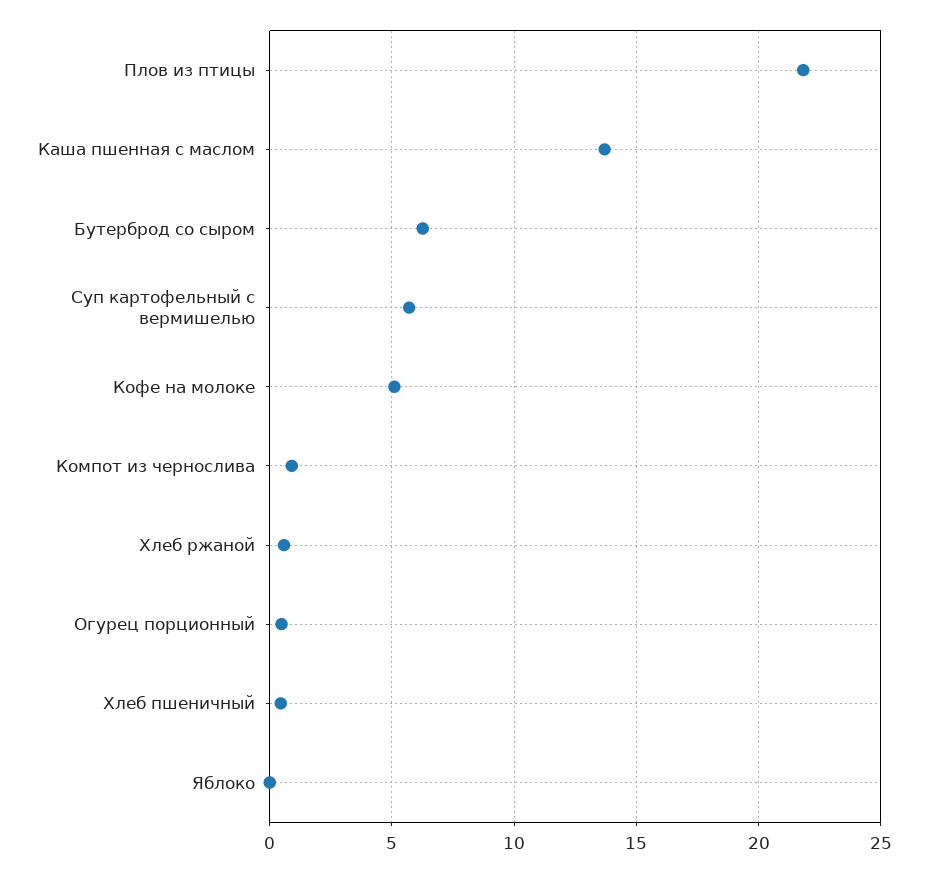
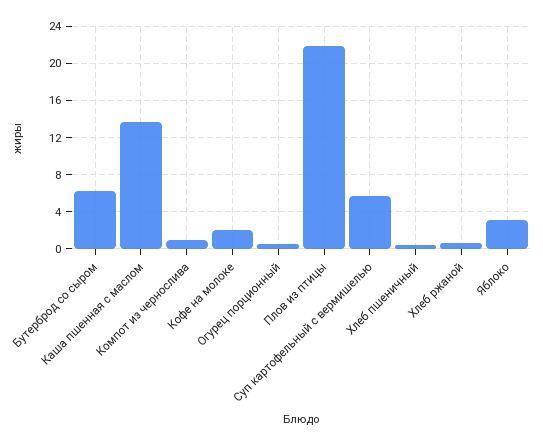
Кофе на молоке: 5 -> 2
Яблоко: 0 -> 3

